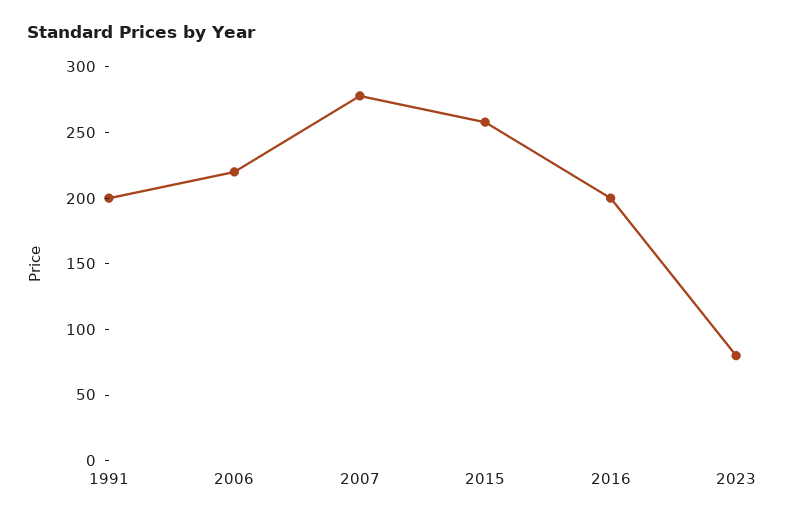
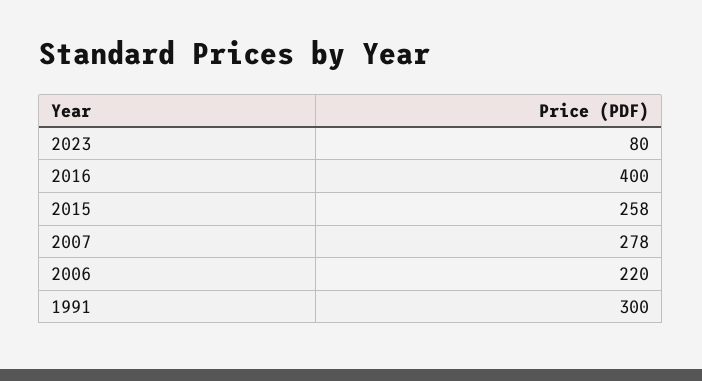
1991: 200 -> 300
2016: 200 -> 400

